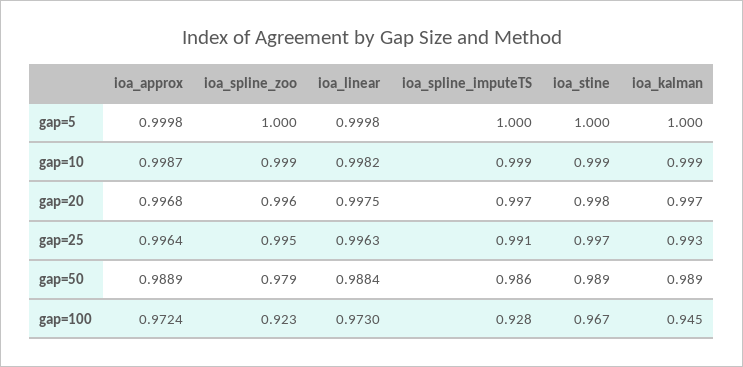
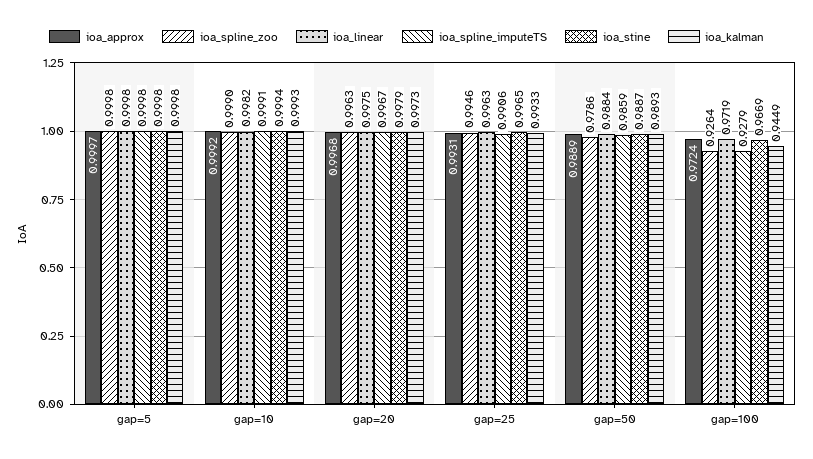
ioa_approx, gap=5: 0.9998 -> 0.9997
ioa_approx, gap=10: 0.9987 -> 0.9992
ioa_approx, gap=25: 0.9964 -> 0.9931
ioa_spline_zoo, gap=100: 0.923 -> 0.9264
ioa_linear, gap=100: 0.973 -> 0.9719

